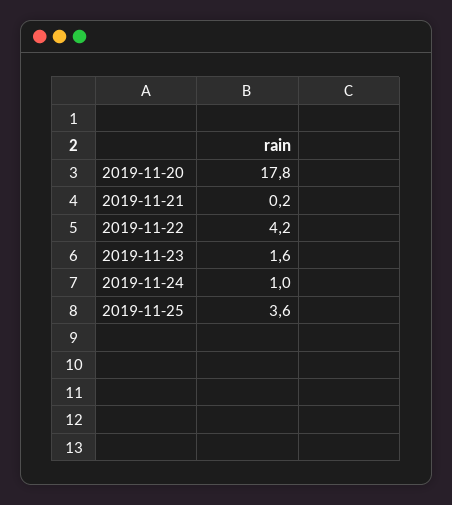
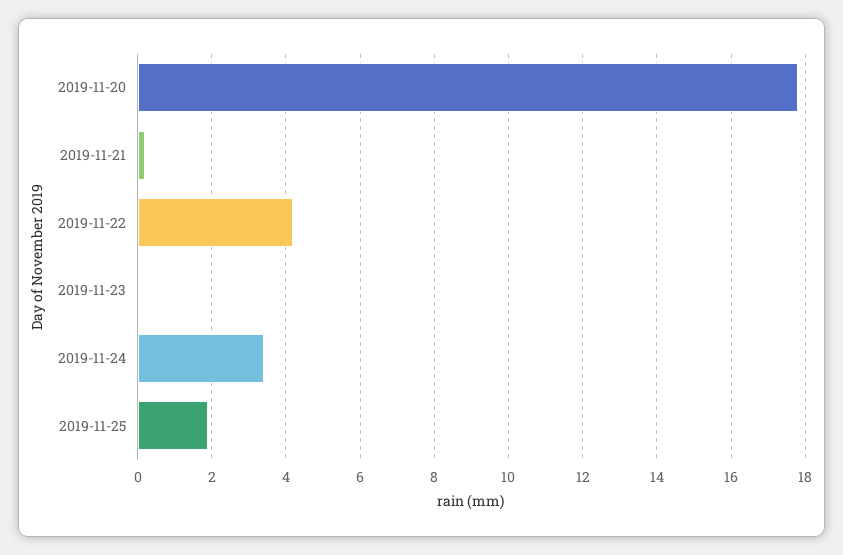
2019-11-23: 1.6 -> 0
2019-11-24: 1 -> 3.5
2019-11-25: 3.6 -> 2

